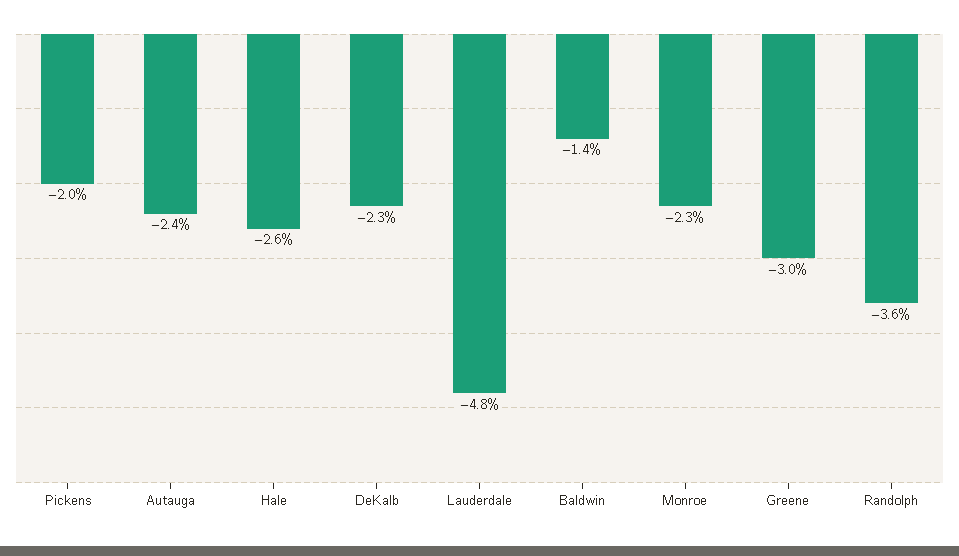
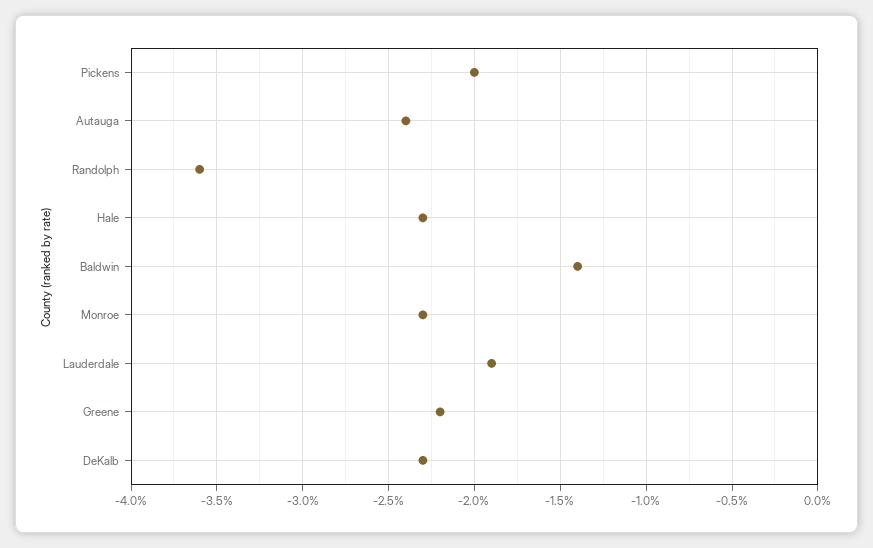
Hale: -2.6 -> -2.3
Lauderdale: -4.8 -> -1.9
Greene: -3 -> -2.2

